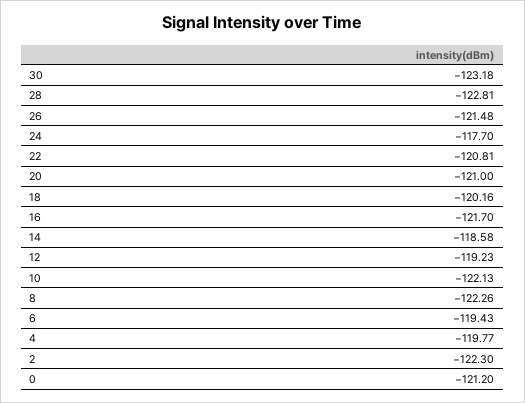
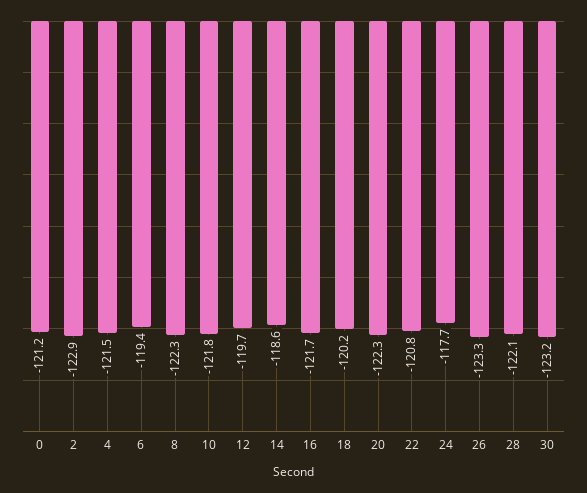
28: -122.81 -> -122.1
26: -121.48 -> -123.3
20: -121 -> -122.3
12: -119.23 -> -119.7
10: -122.13 -> -121.8
4: -119.77 -> -121.5
2: -122.3 -> -122.9

